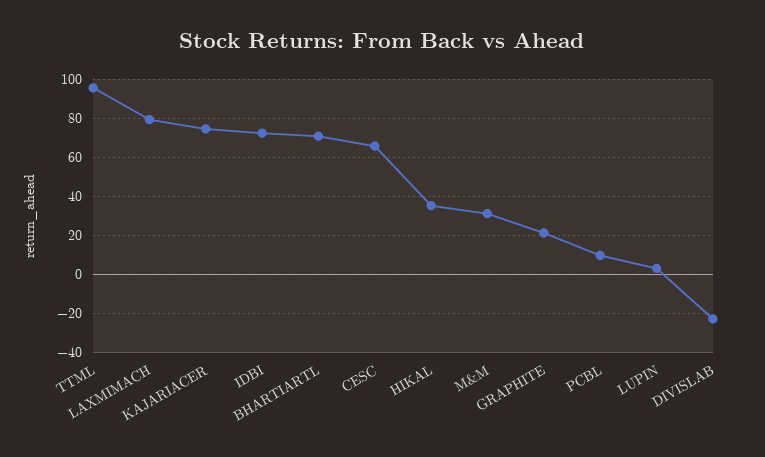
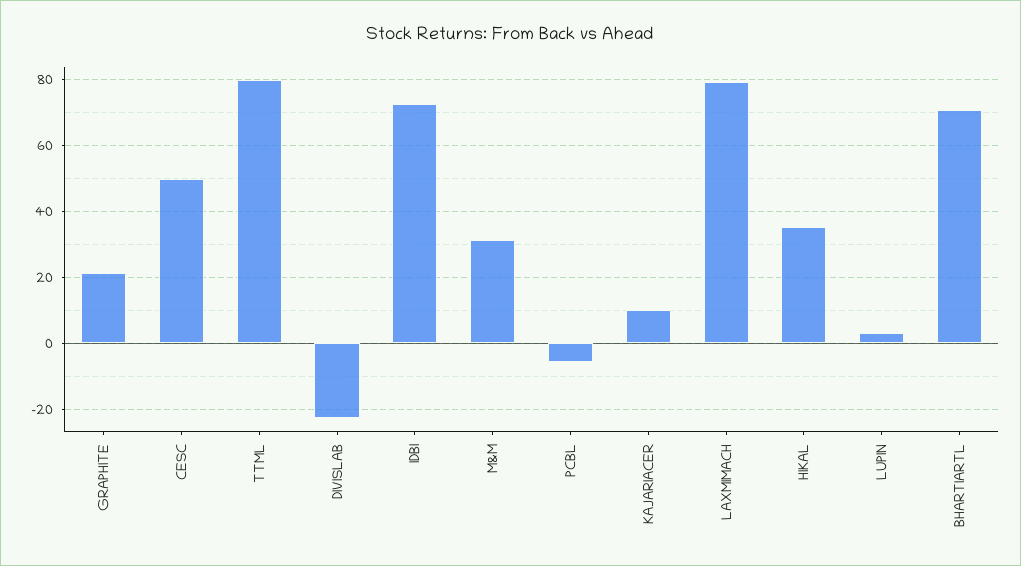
TTML: 95 -> 80
KAJARIACER: 75 -> 10
CESC: 65 -> 50
PCBL: 10 -> -6

